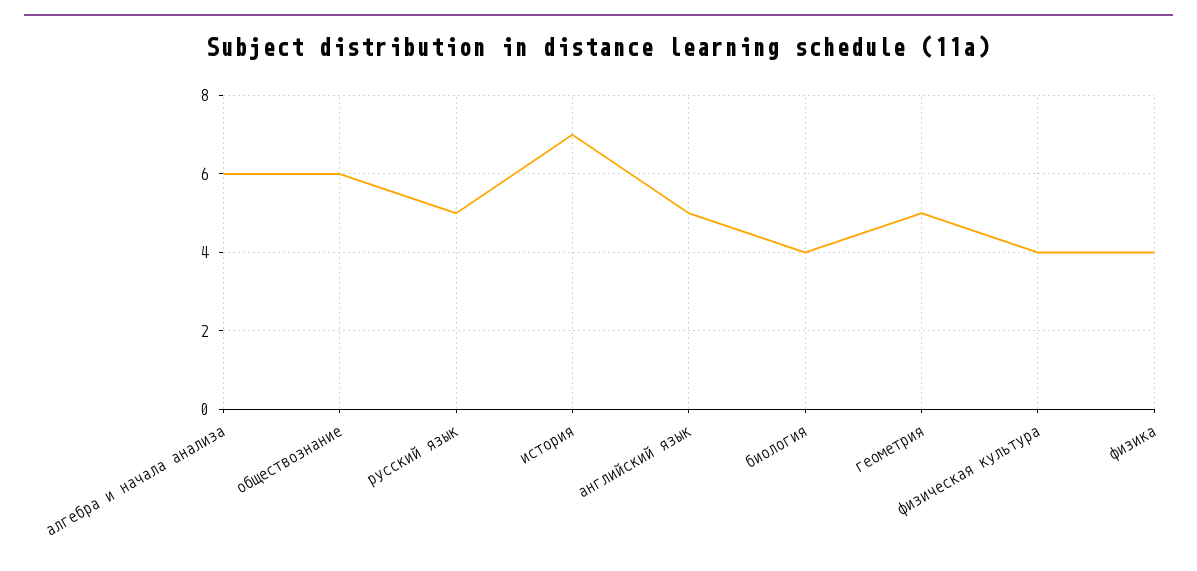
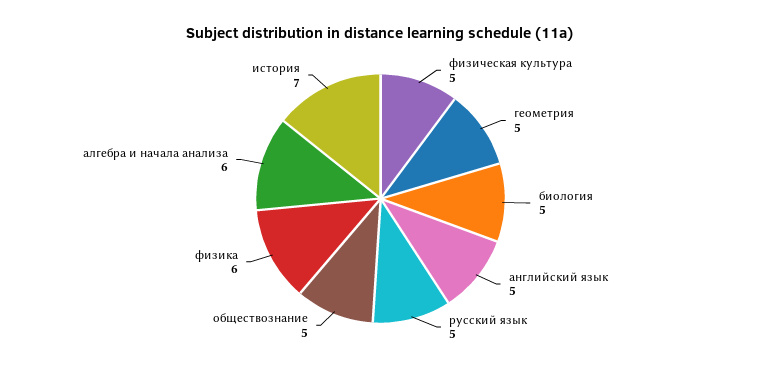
обществознание: 6 -> 5
биология: 4 -> 5
физическая культура: 4 -> 5
физика: 4 -> 6

